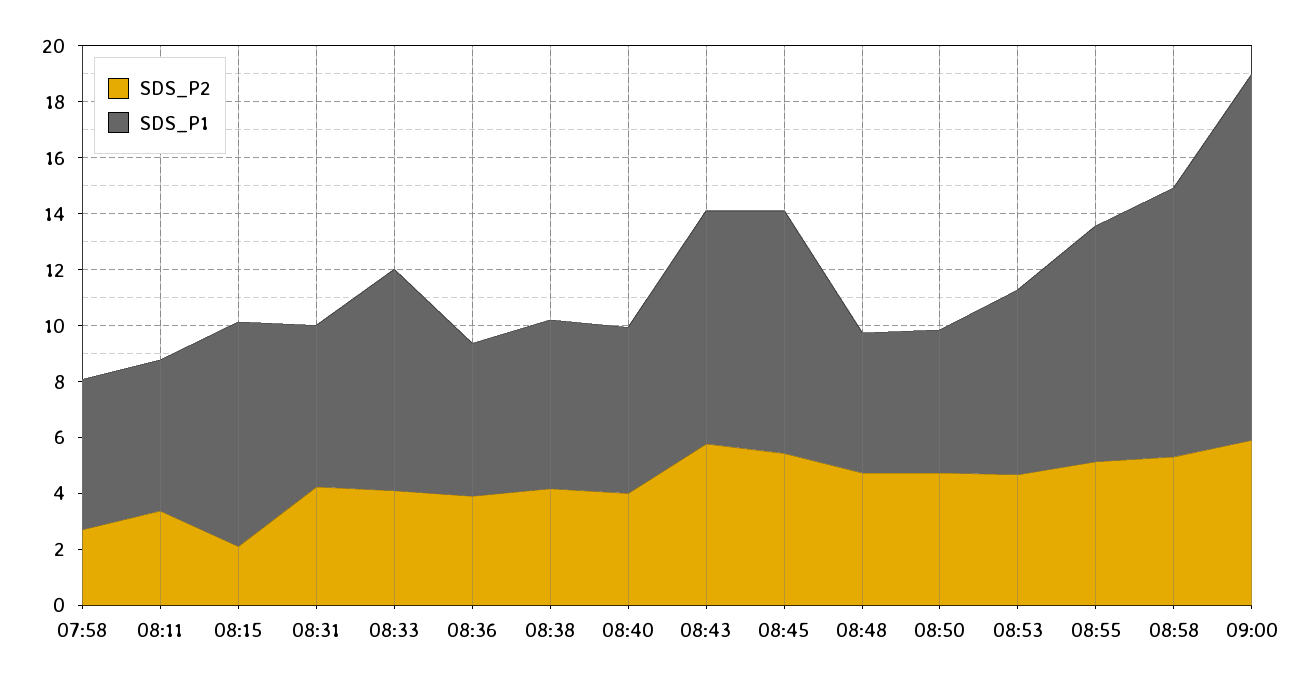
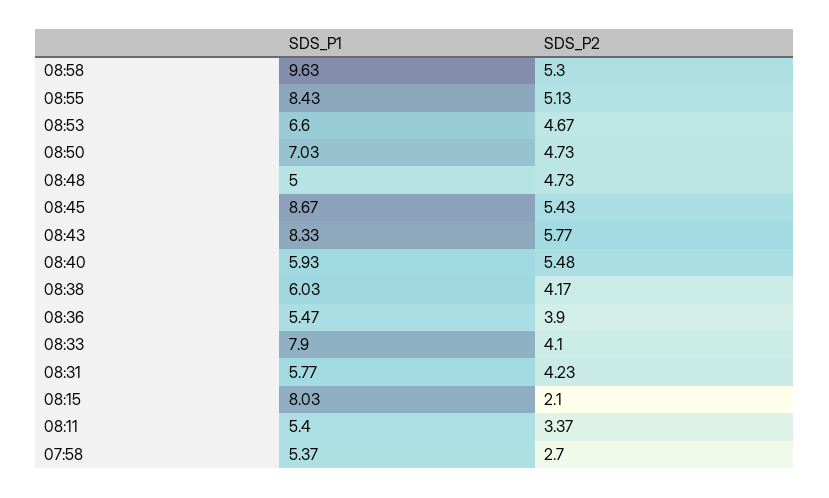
SDS_P2, 08:40: 4 -> 5.48
SDS_P1, 08:50: 5 -> 7.03
SDS_P2, 09:00: 6 -> none
SDS_P1, 09:00: 13 -> none

